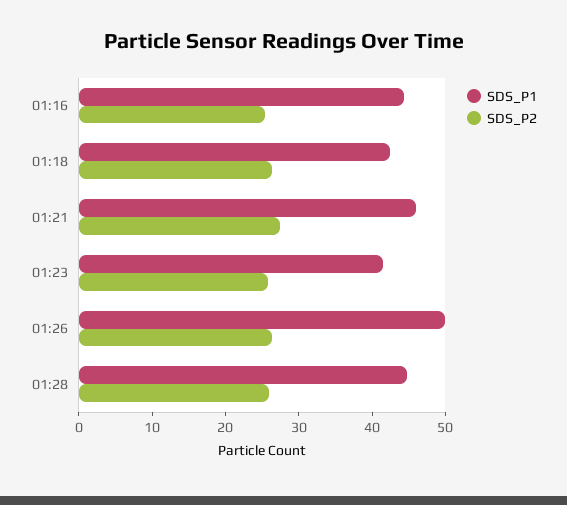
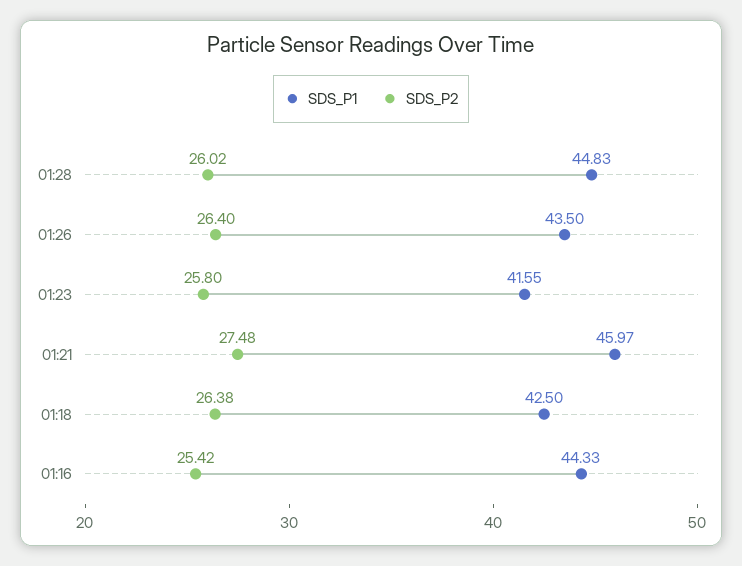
SDS_P1, 01:26: 50 -> 43.5

